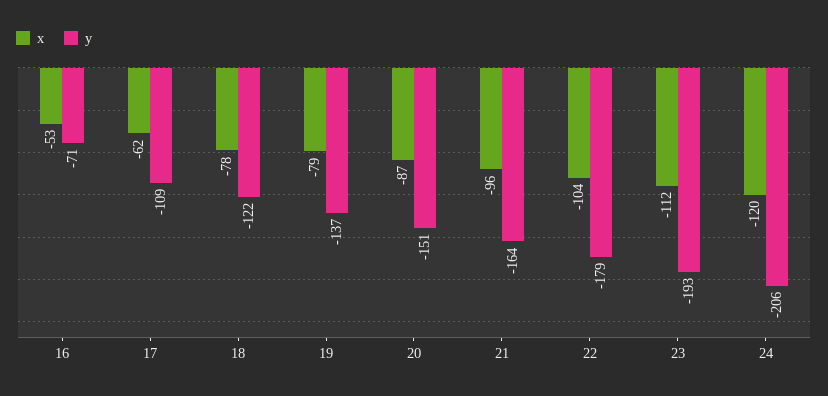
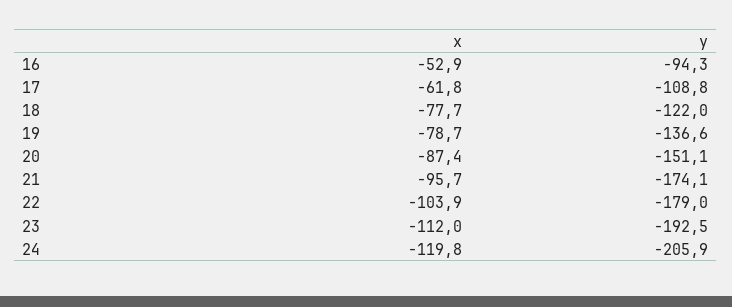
y, 16: -71 -> -94.3
y, 21: -164 -> -174.1

